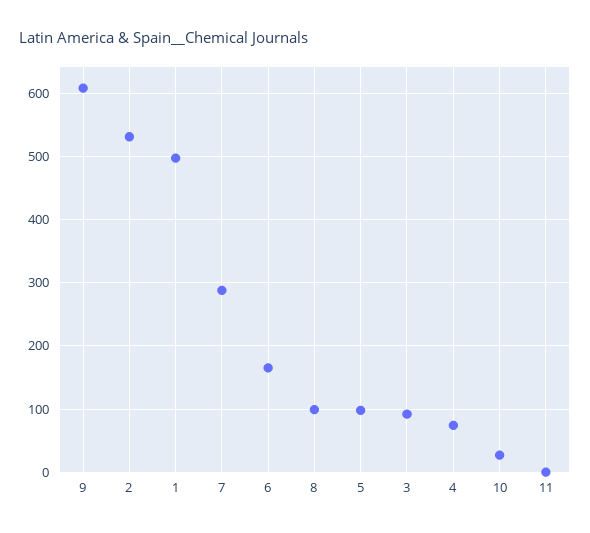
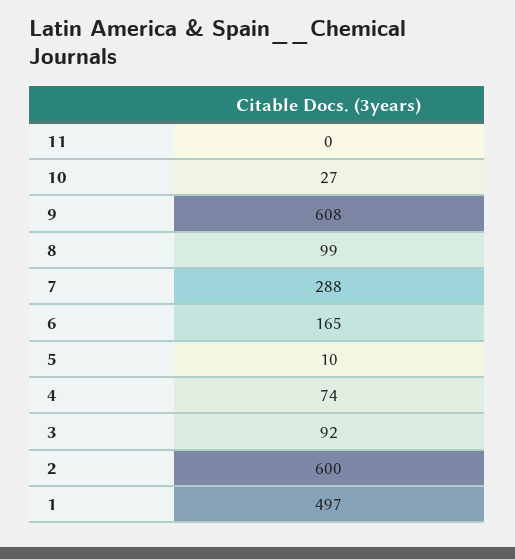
2: 530 -> 600
5: 100 -> 10

